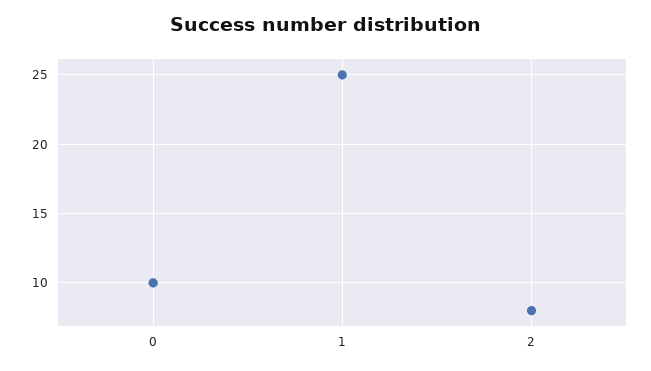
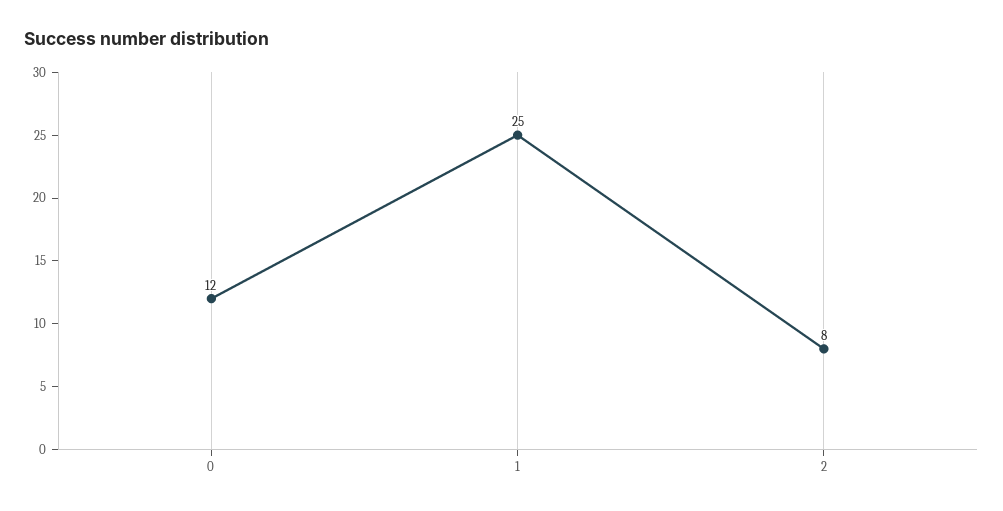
0: 10 -> 12

